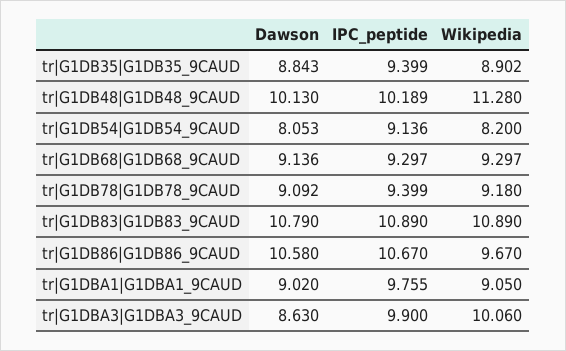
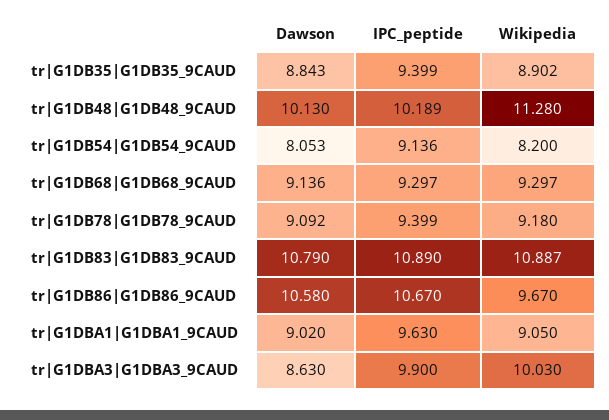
Wikipedia, tr|G1DB83|G1DB83_9CAUD: 10.89 -> 10.887
IPC_peptide, tr|G1DBA1|G1DBA1_9CAUD: 9.755 -> 9.63
Wikipedia, tr|G1DBA3|G1DBA3_9CAUD: 10.06 -> 10.03

